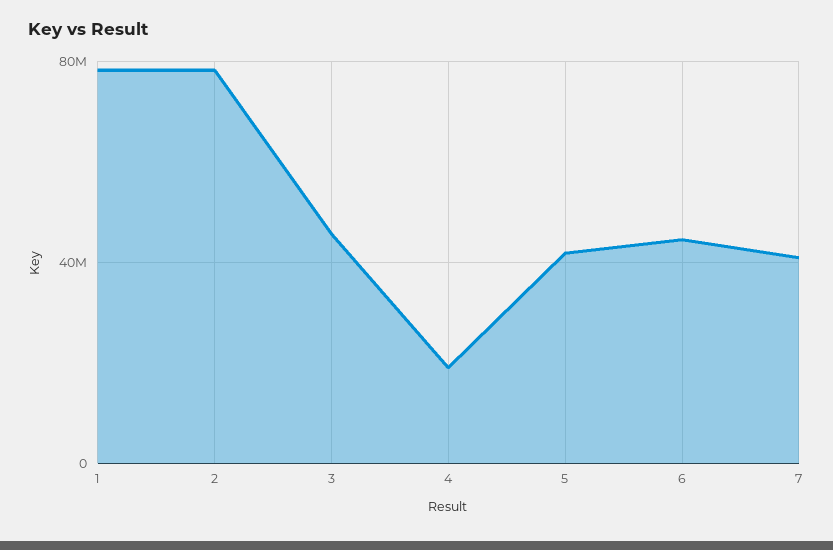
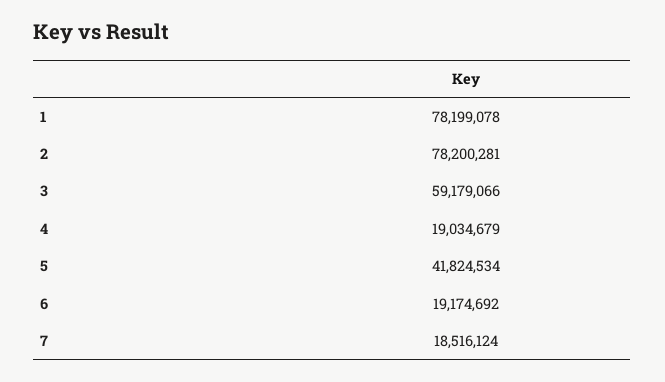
3: 45000000 -> 59179066
6: 45000000 -> 19174692
7: 40000000 -> 18516124

